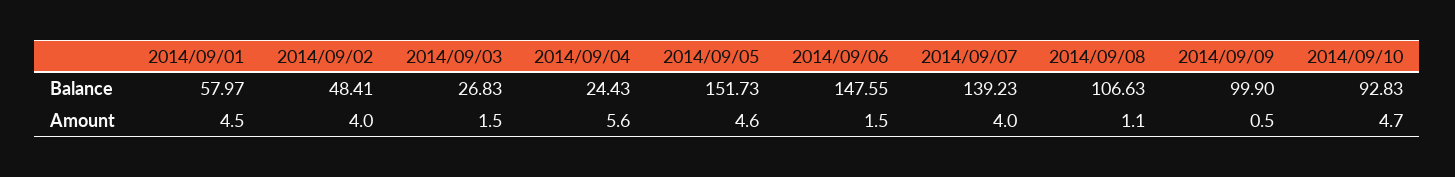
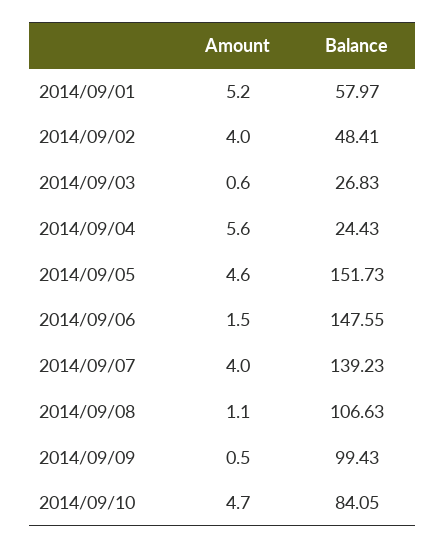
2014/09/09, Balance: 99.9 -> 99.43
2014/09/10, Balance: 92.83 -> 84.05
2014/09/01, Amount: 4.5 -> 5.2
2014/09/03, Amount: 1.5 -> 0.6

